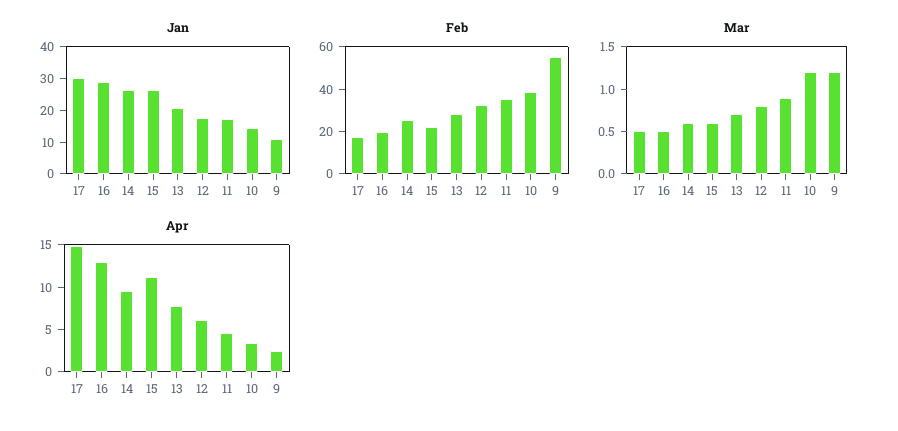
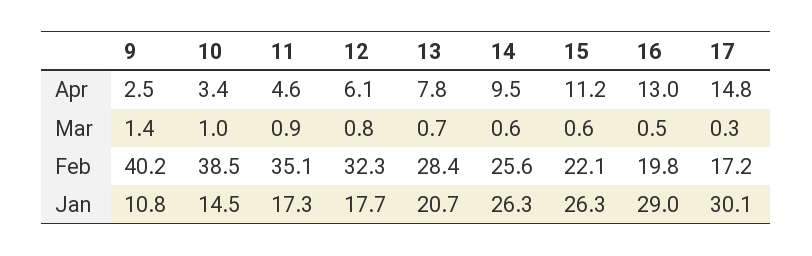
Feb, 9: 55 -> 40.2
Mar, 17: 0.5 -> 0.3
Mar, 10: 1.2 -> 1
Mar, 9: 1.2 -> 1.4

